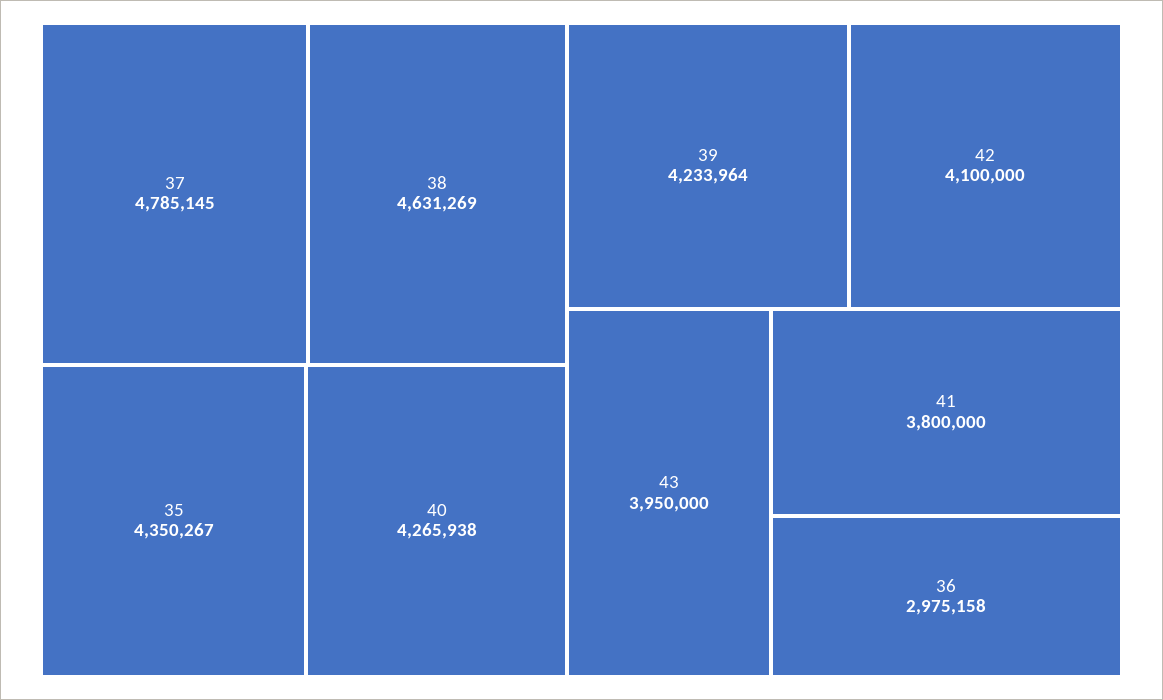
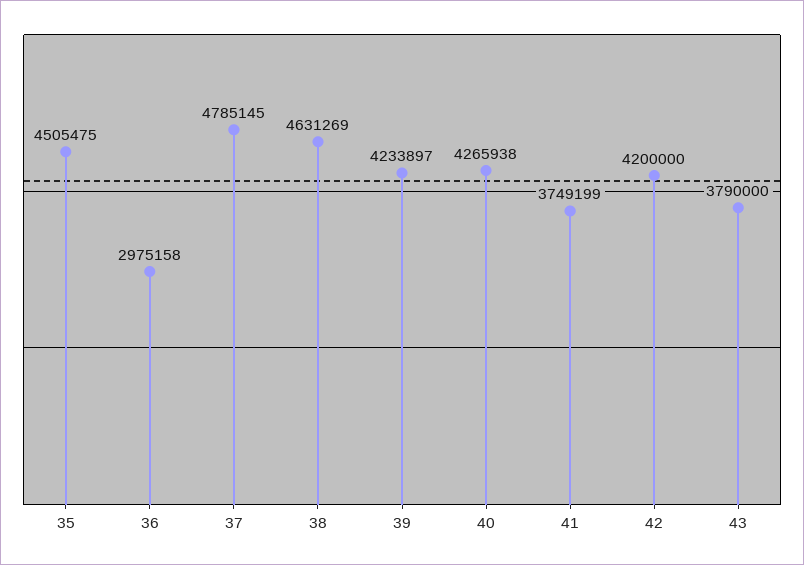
35: 4350267 -> 4505475
39: 4233964 -> 4233897
42: 4100000 -> 4200000
43: 3950000 -> 3790000
41: 3800000 -> 3749199

